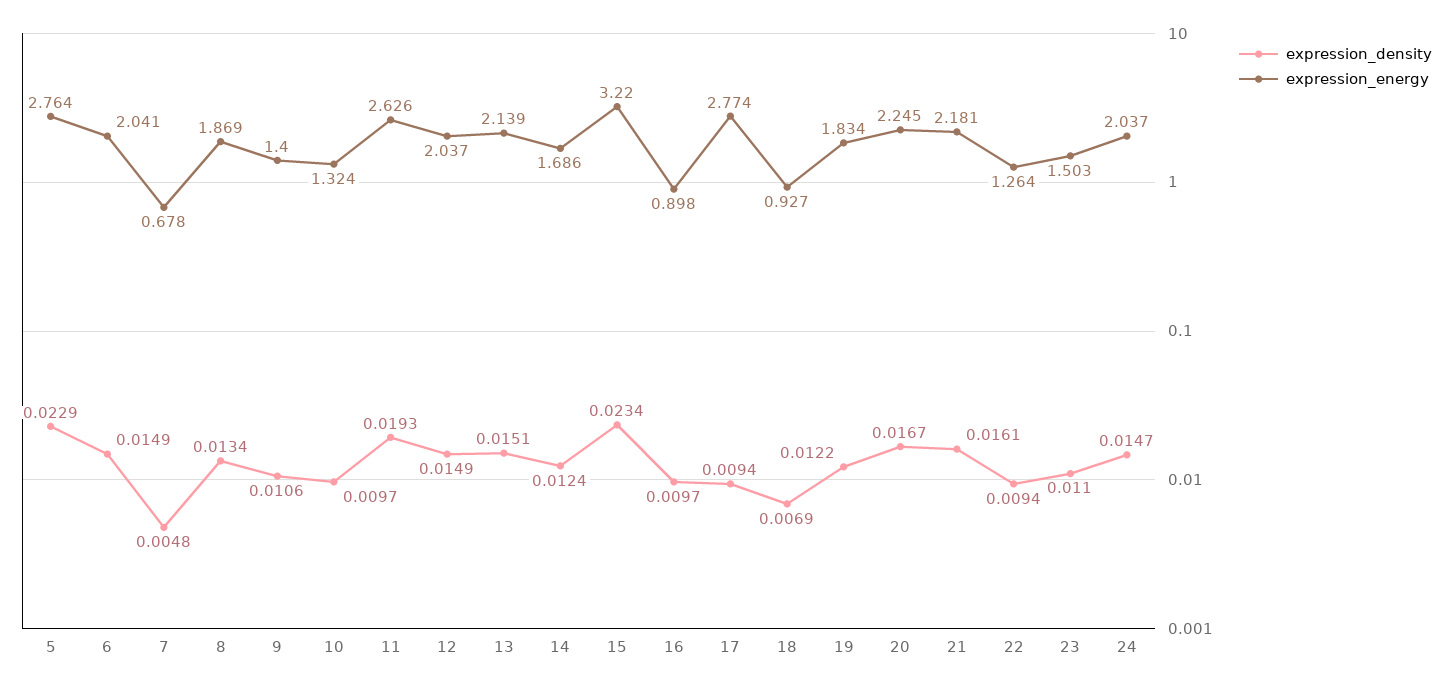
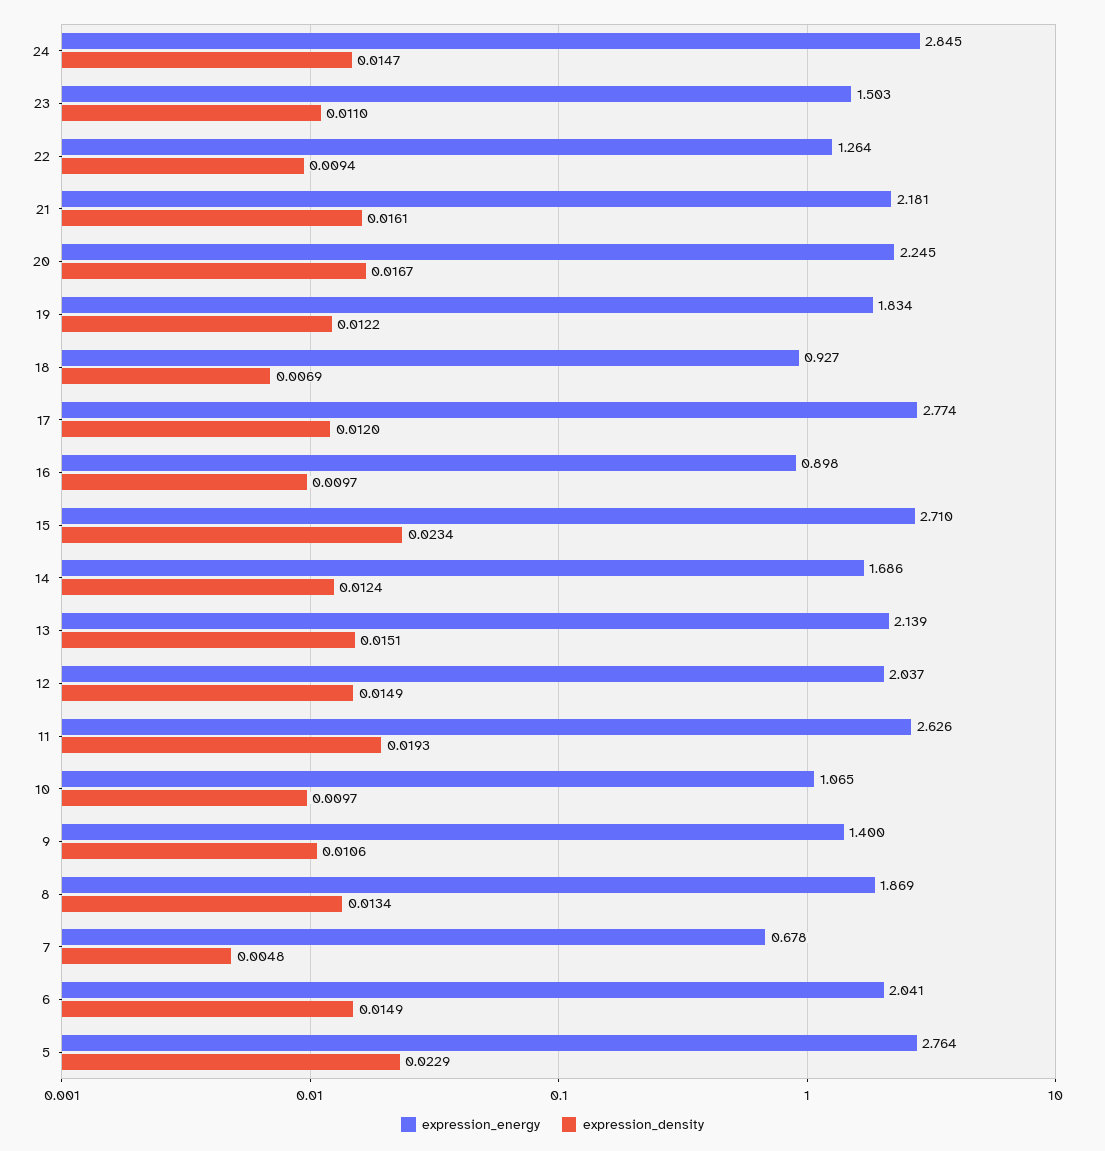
expression_energy, 10: 1.324 -> 1.065
expression_energy, 15: 3.22 -> 2.71
expression_density, 17: 0.0094 -> 0.012
expression_energy, 24: 2.037 -> 2.845

